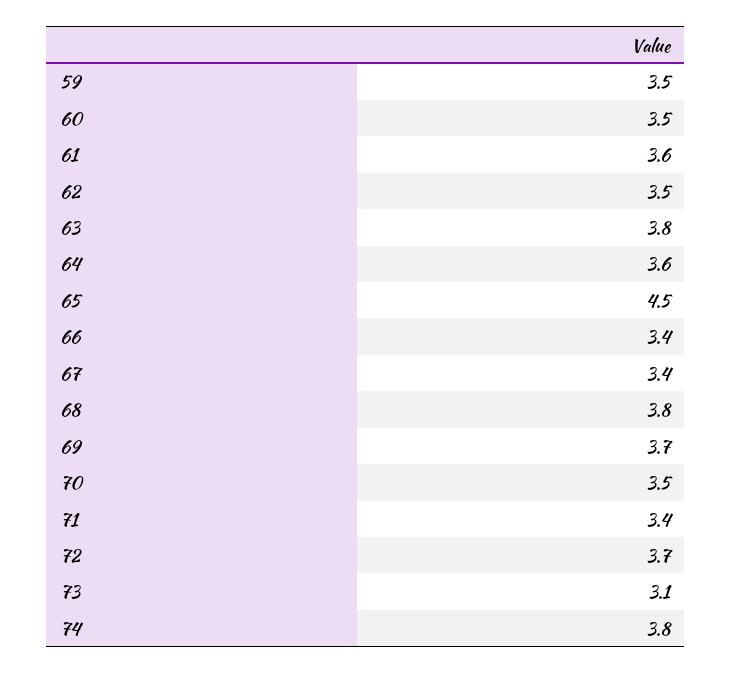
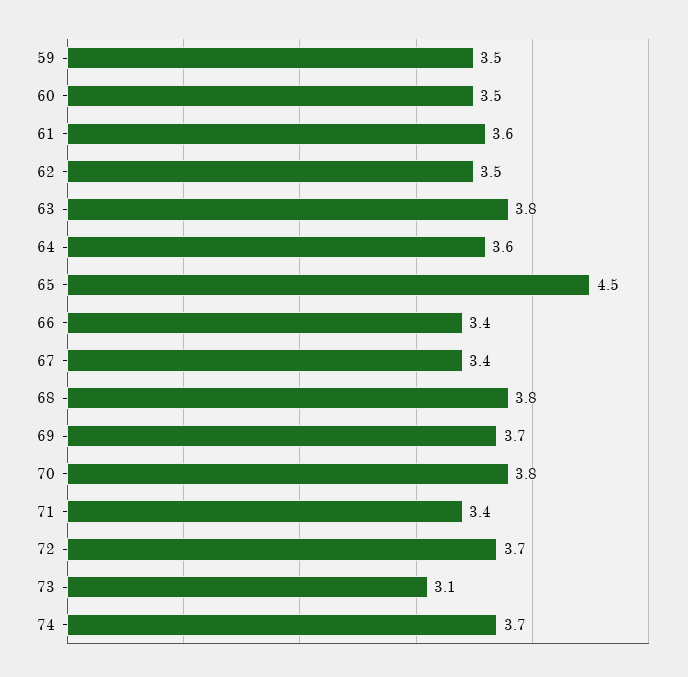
70: 3.5 -> 3.8
74: 3.8 -> 3.7

